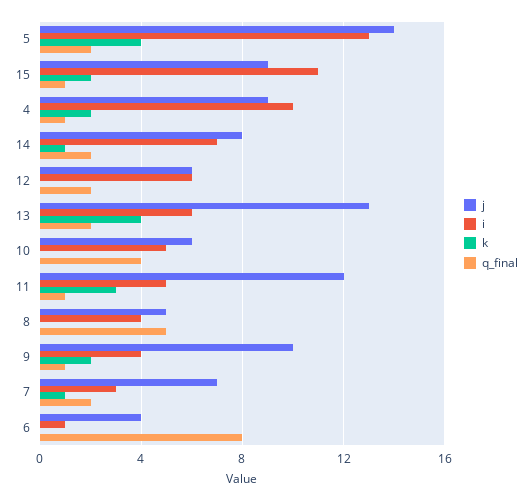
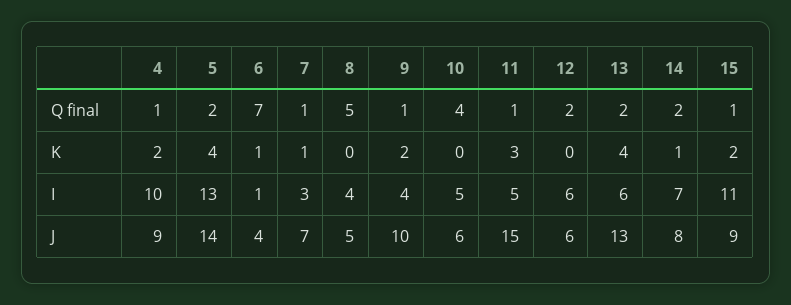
j, 11: 12 -> 15
q_final, 7: 2 -> 1
k, 6: 0 -> 1
q_final, 6: 8 -> 7

